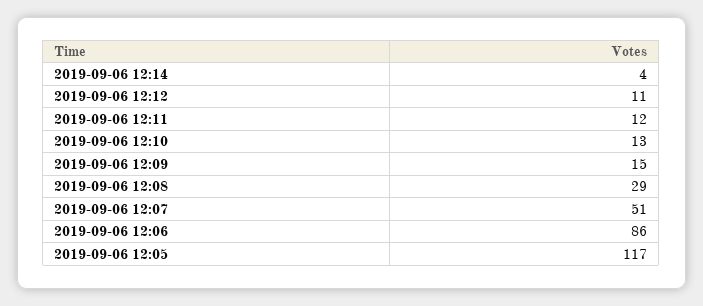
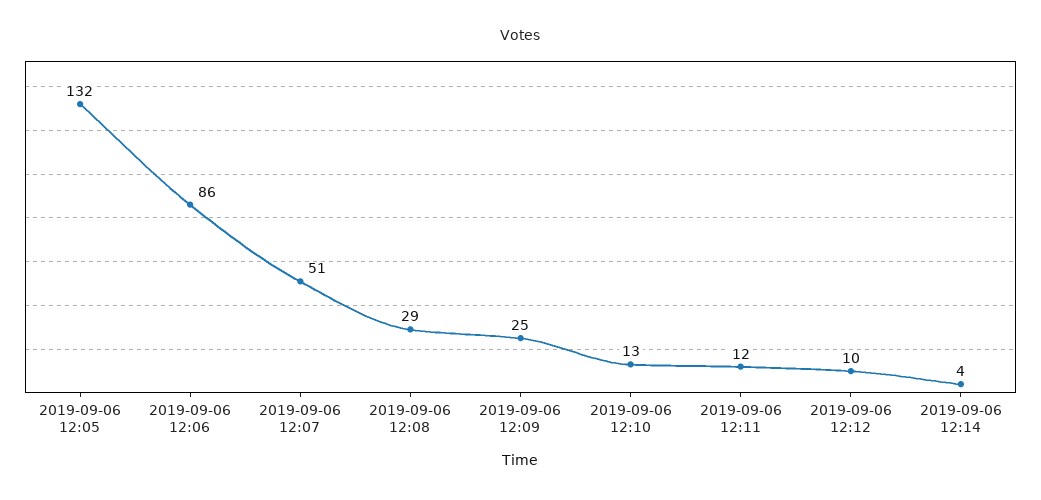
2019-09-06 12:12: 11 -> 10
2019-09-06 12:09: 15 -> 25
2019-09-06 12:05: 117 -> 132

